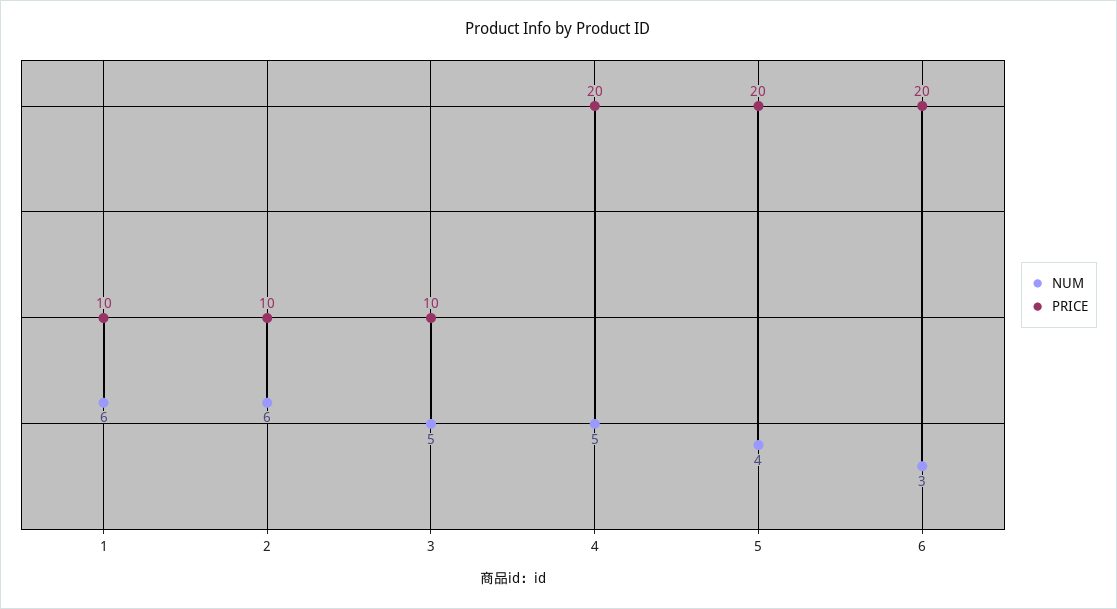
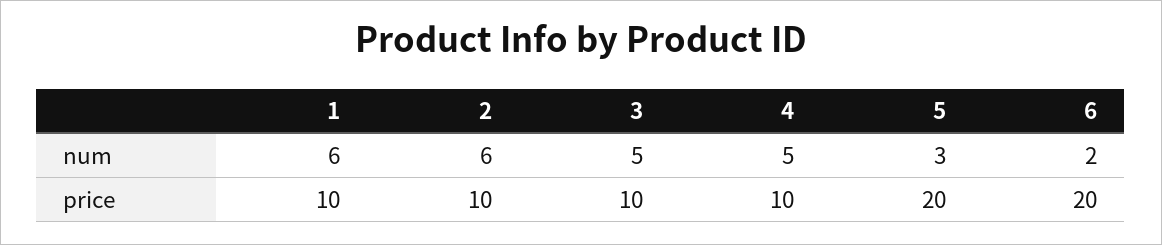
PRICE, 4: 20 -> 10
NUM, 5: 4 -> 3
NUM, 6: 3 -> 2

